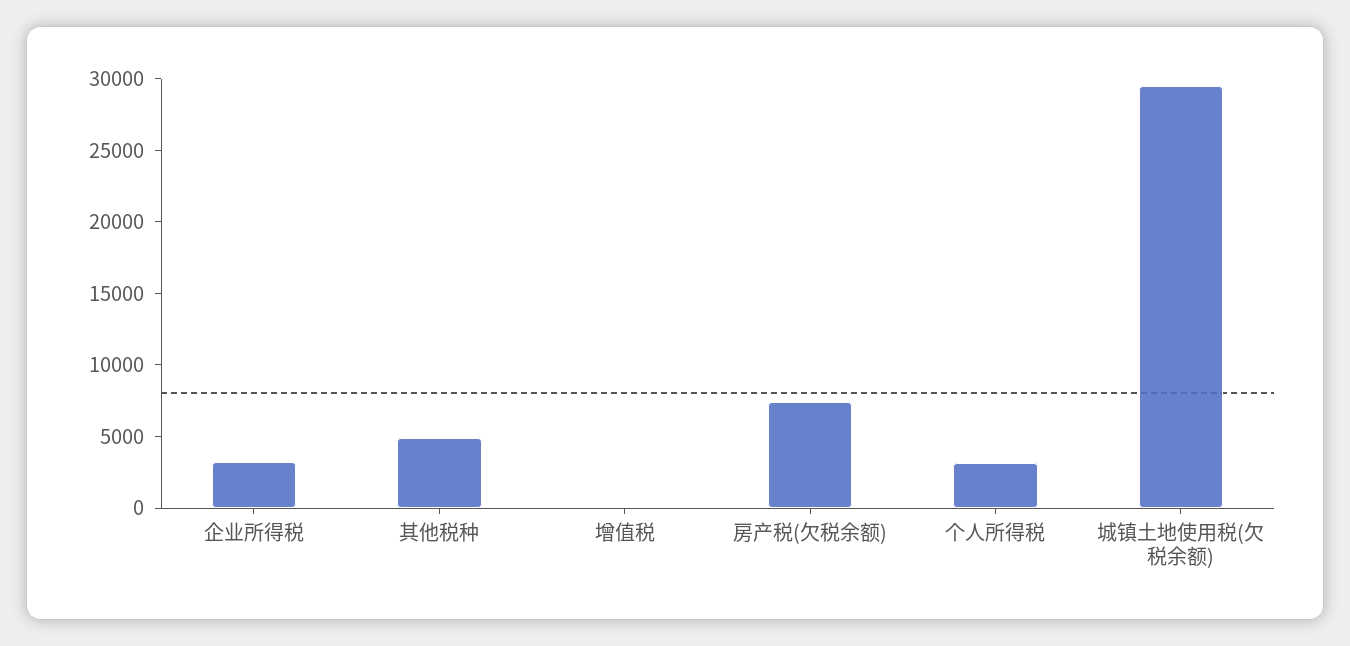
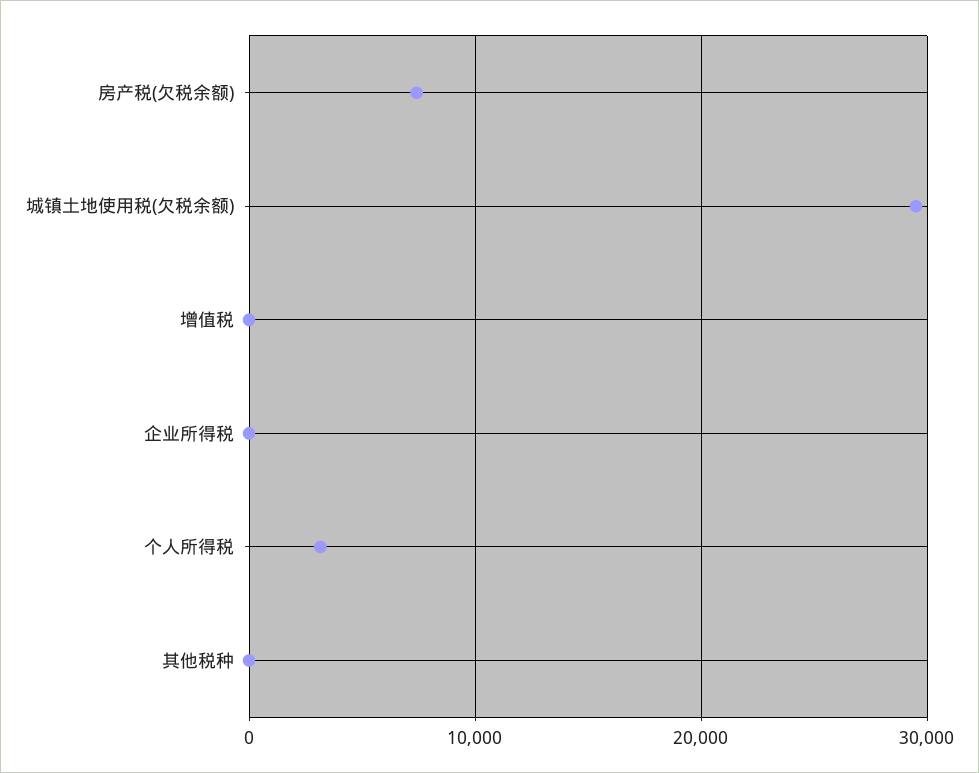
企业所得税: 3000 -> 0
其他税种: 5000 -> 0

